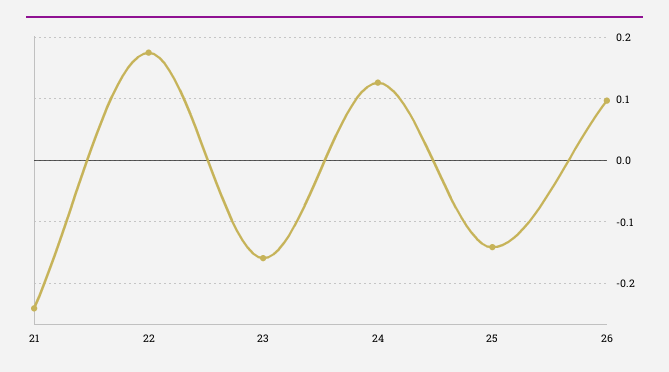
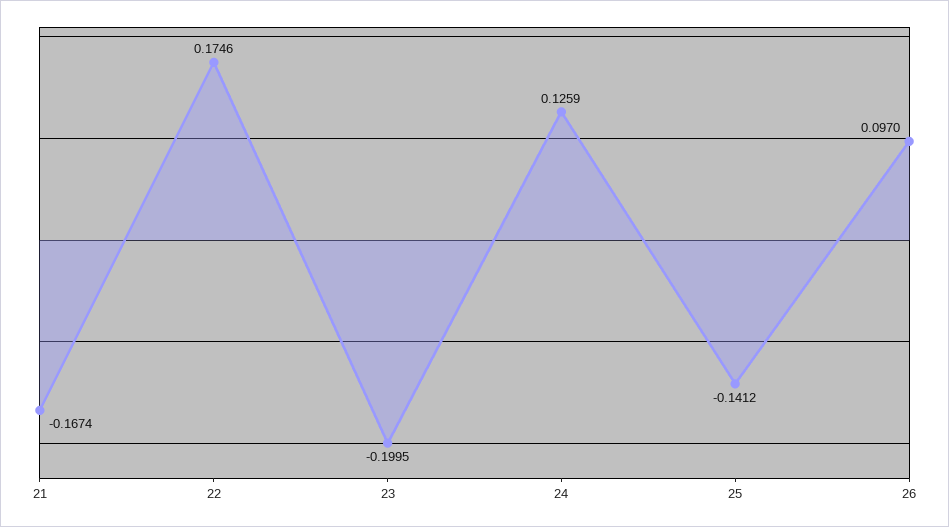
21: -0.24 -> -0.1674
23: -0.16 -> -0.1995

